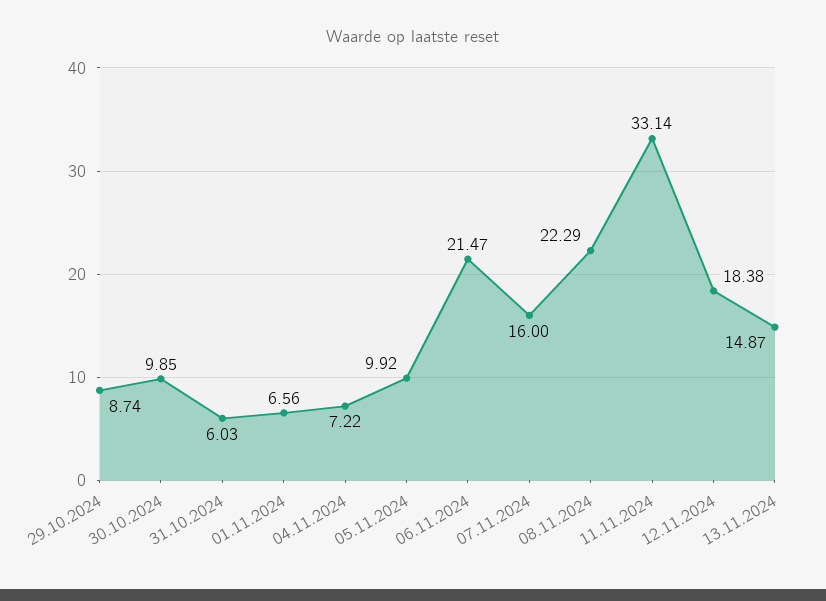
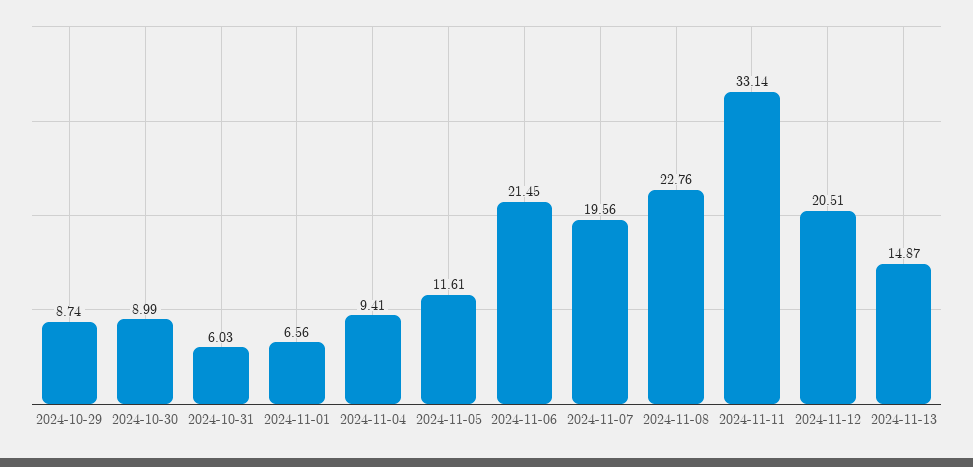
30.10.2024: 9.85 -> 8.99
04.11.2024: 7.22 -> 9.41
05.11.2024: 9.92 -> 11.61
06.11.2024: 21.47 -> 21.45
07.11.2024: 16 -> 19.56
08.11.2024: 22.29 -> 22.76
12.11.2024: 18.38 -> 20.51

